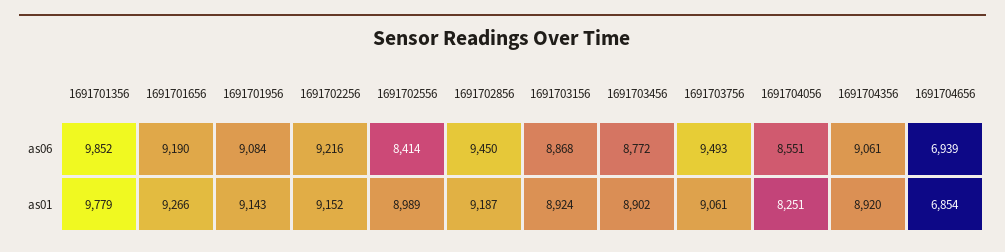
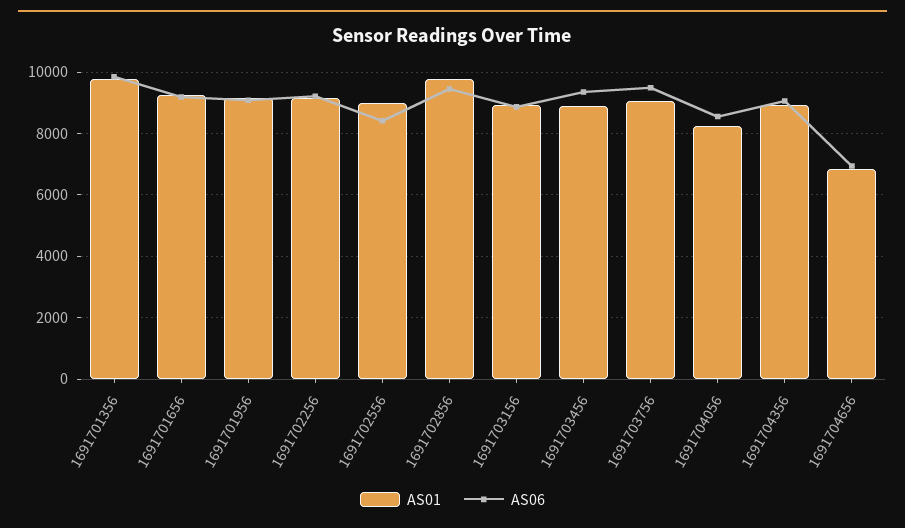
as06, 1691703456: 8772 -> 9400
as01, 1691702856: 9187 -> 9800

